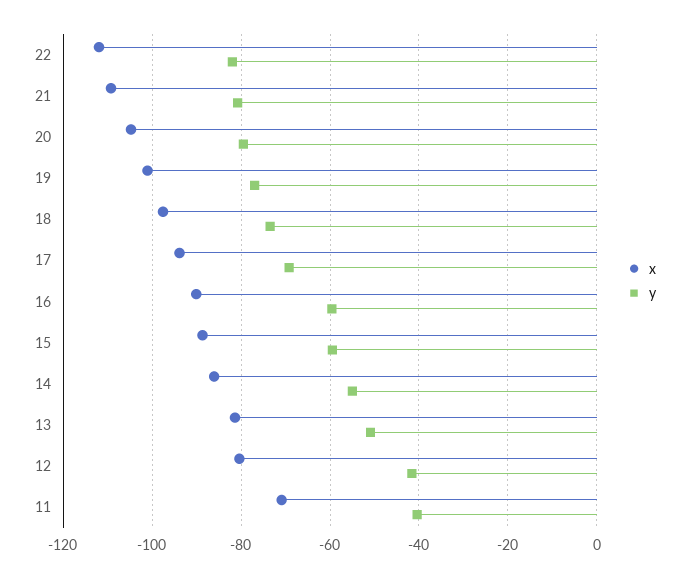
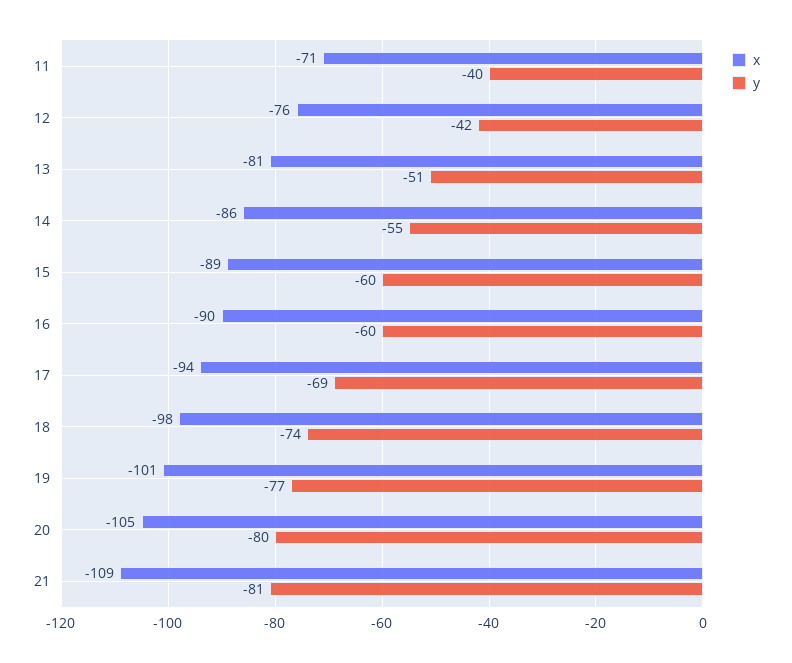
x, 22: -112 -> none
y, 22: -82 -> none
x, 12: -80 -> -76

